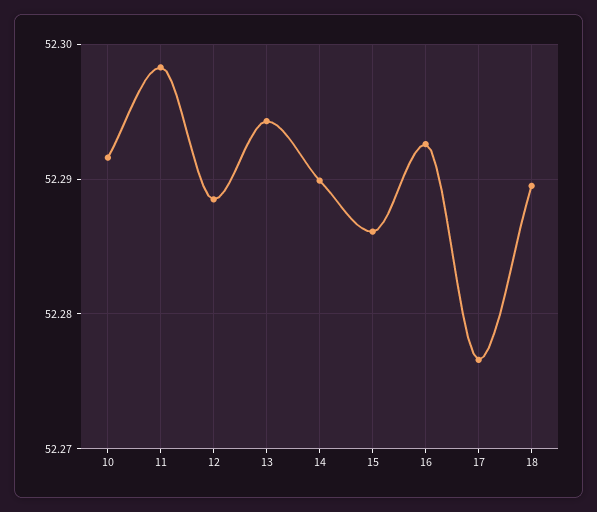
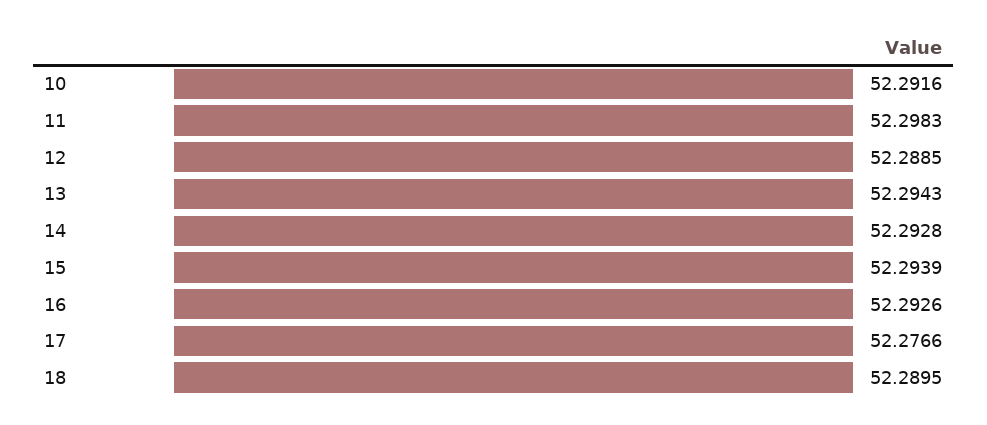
14: 52.29 -> 52.2928
15: 52.286 -> 52.2939

